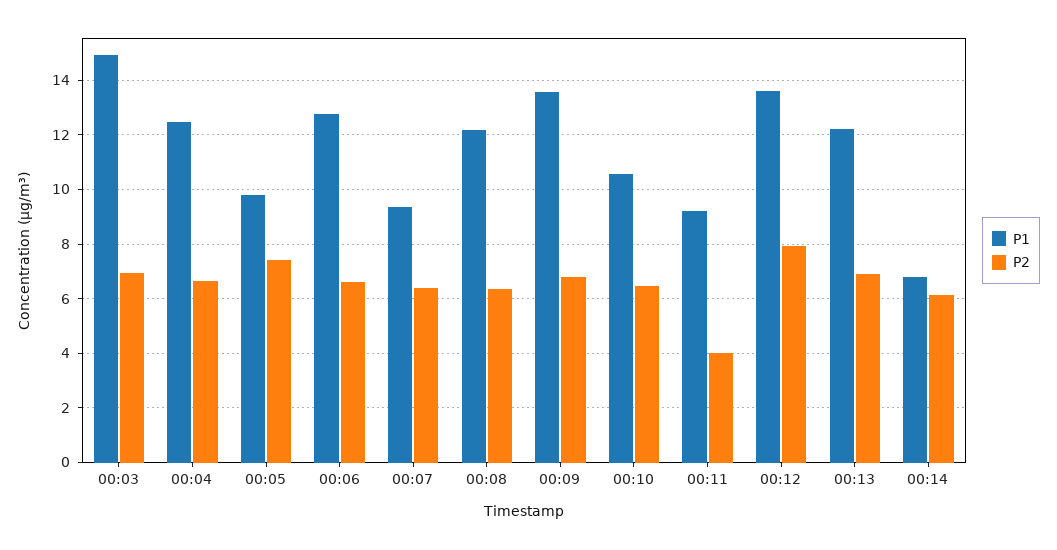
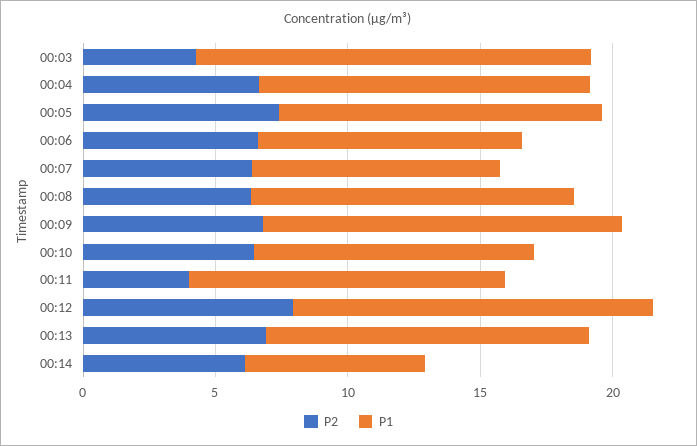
P2, 00:03: 7 -> 4
P1, 00:05: 9.75 -> 12
P1, 00:06: 12.75 -> 10
P1, 00:11: 9.25 -> 12

